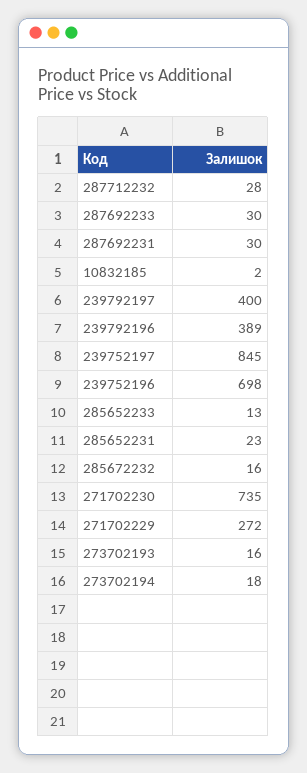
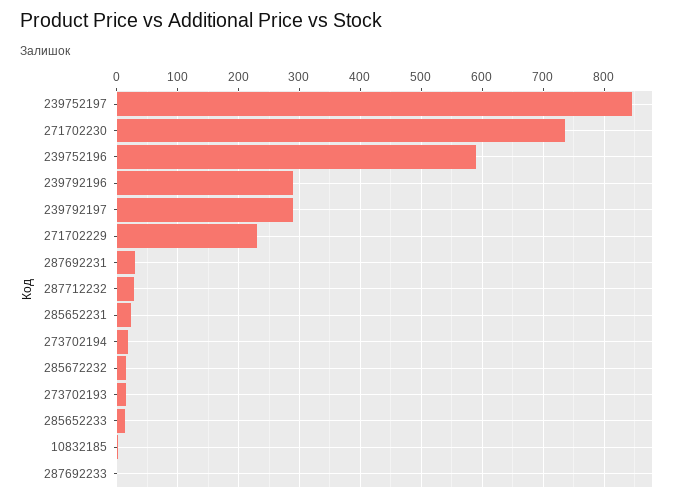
287692233: 30 -> 0
239792197: 400 -> 290
239792196: 389 -> 290
239752196: 698 -> 590
271702229: 272 -> 230

